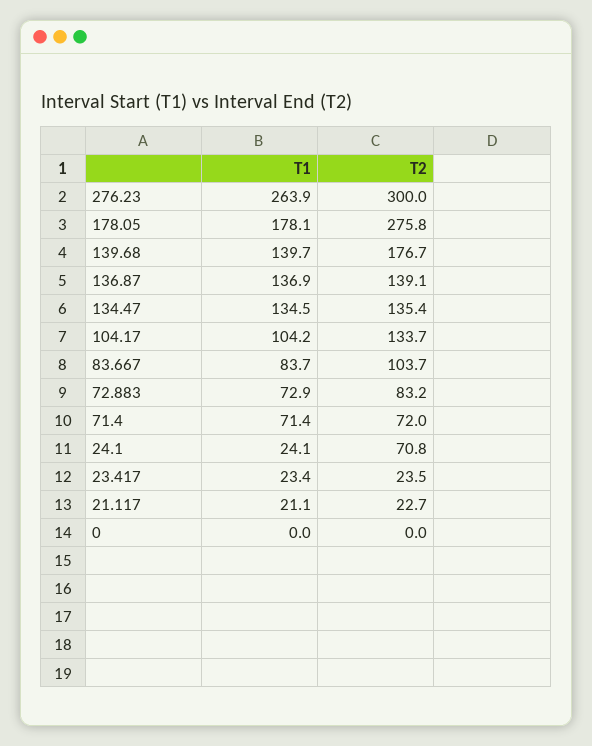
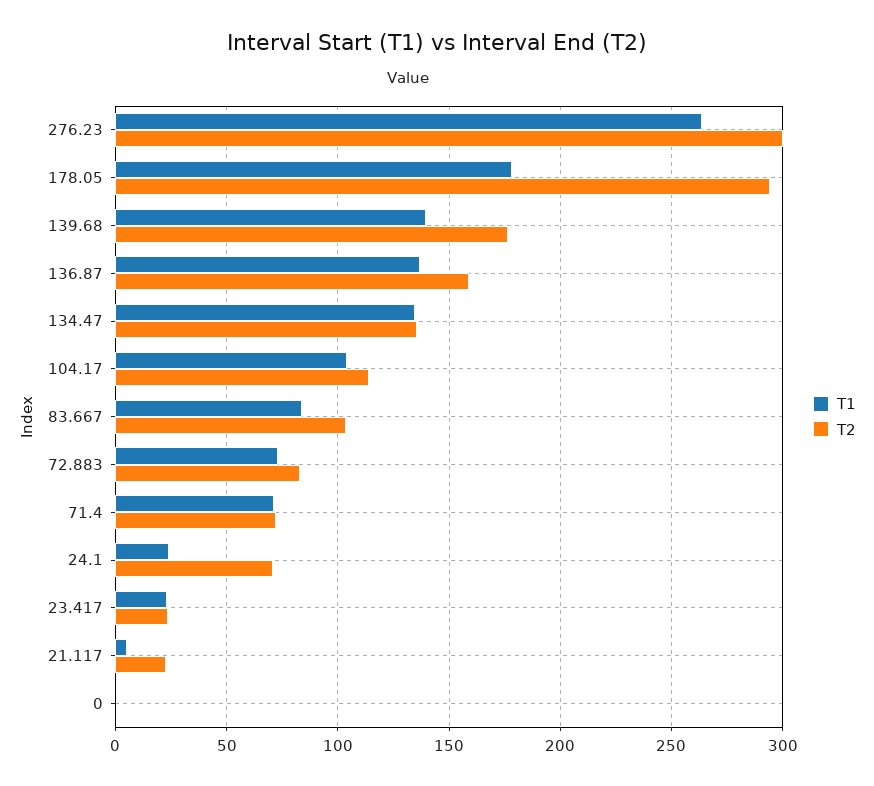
T2, 178.05: 275.8 -> 295
T2, 136.87: 139.1 -> 160
T2, 104.17: 133.7 -> 115
T1, 21.117: 21.1 -> 5

